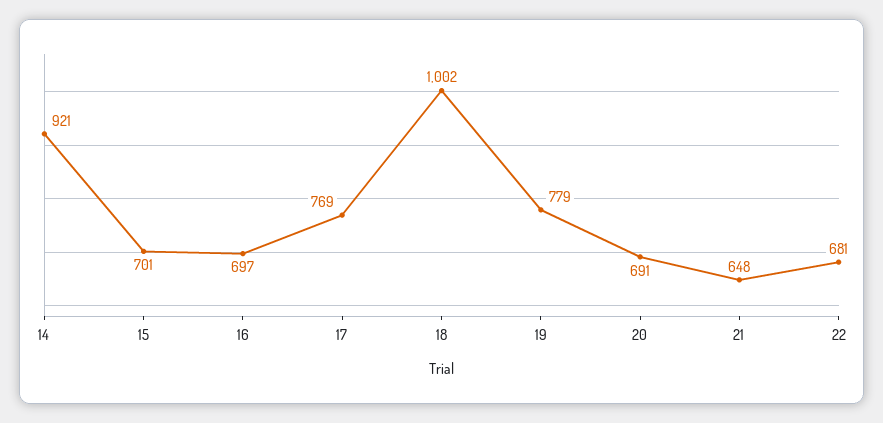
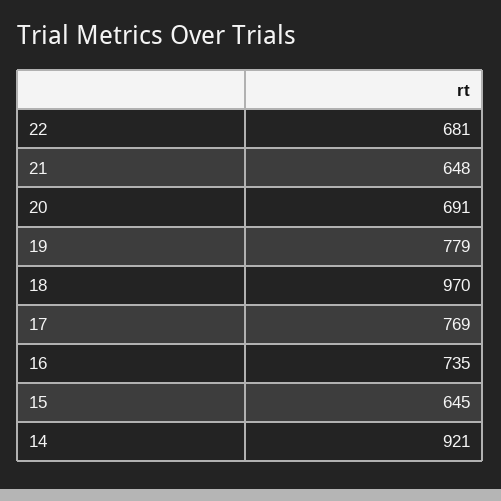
15: 701 -> 645
16: 697 -> 735
18: 1002 -> 970

